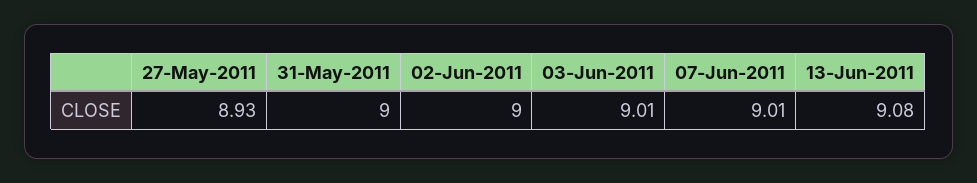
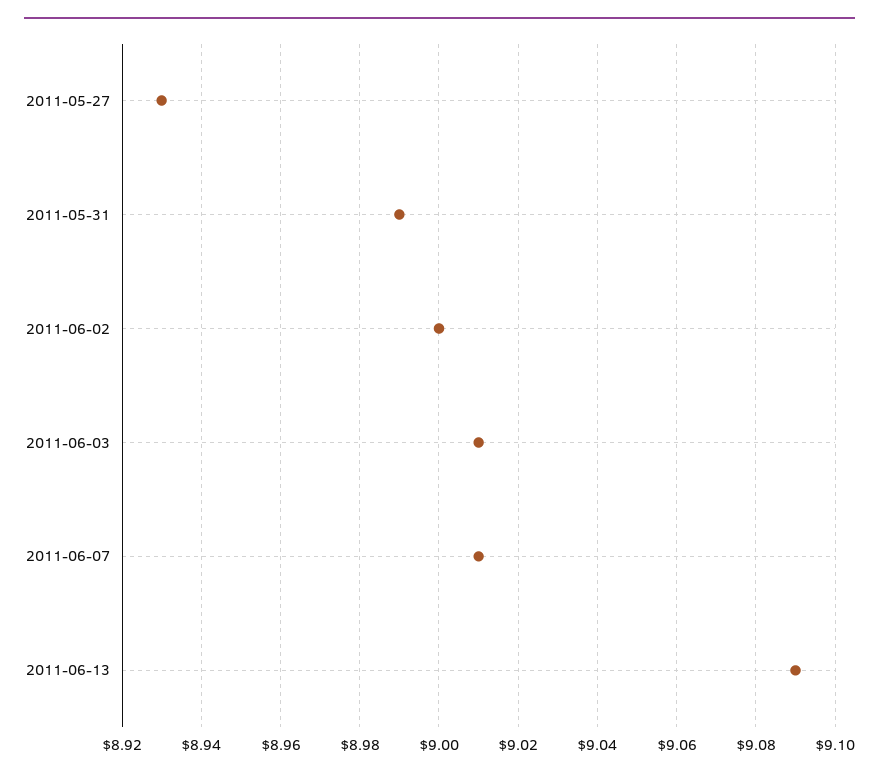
31-May-2011: 9 -> 8.99
13-Jun-2011: 9.08 -> 9.09

